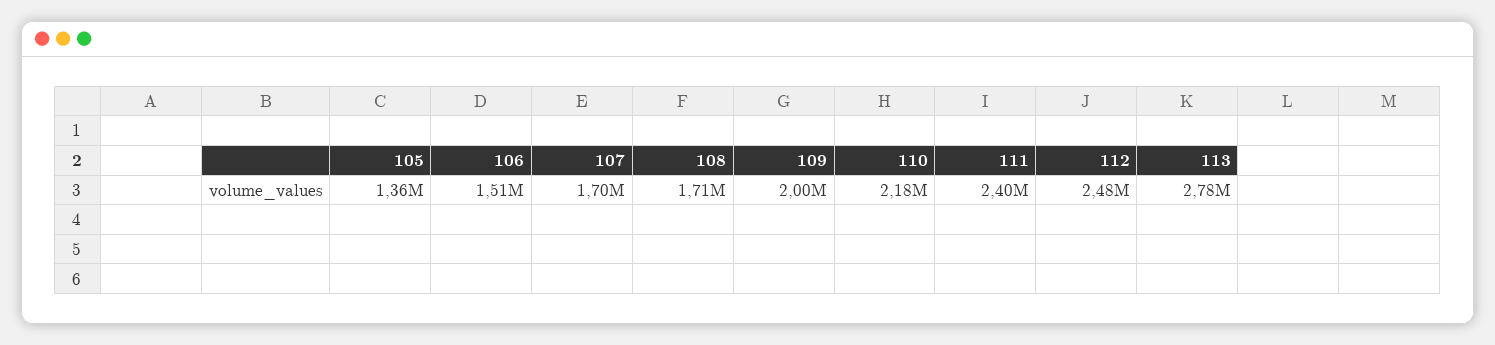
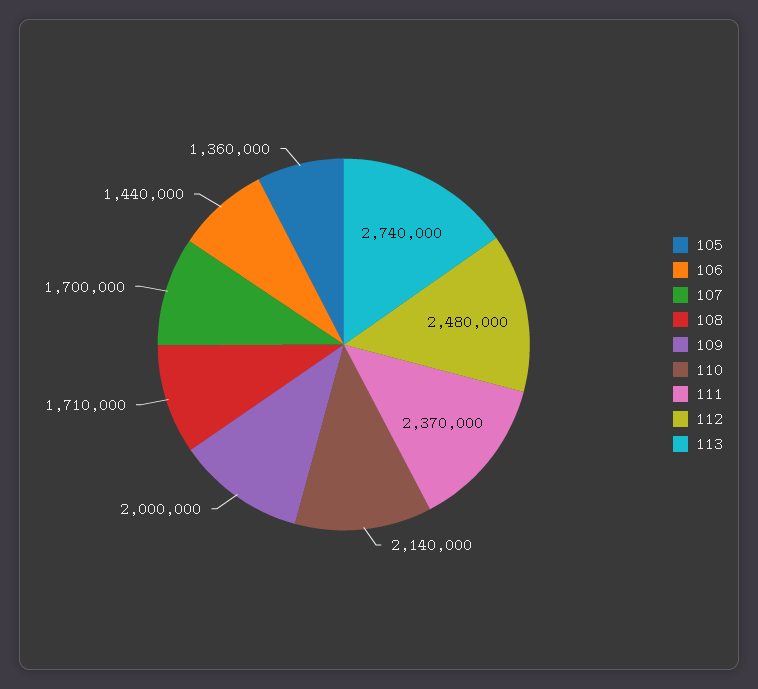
106: 1510000 -> 1440000
110: 2180000 -> 2140000
111: 2400000 -> 2370000
113: 2780000 -> 2740000

